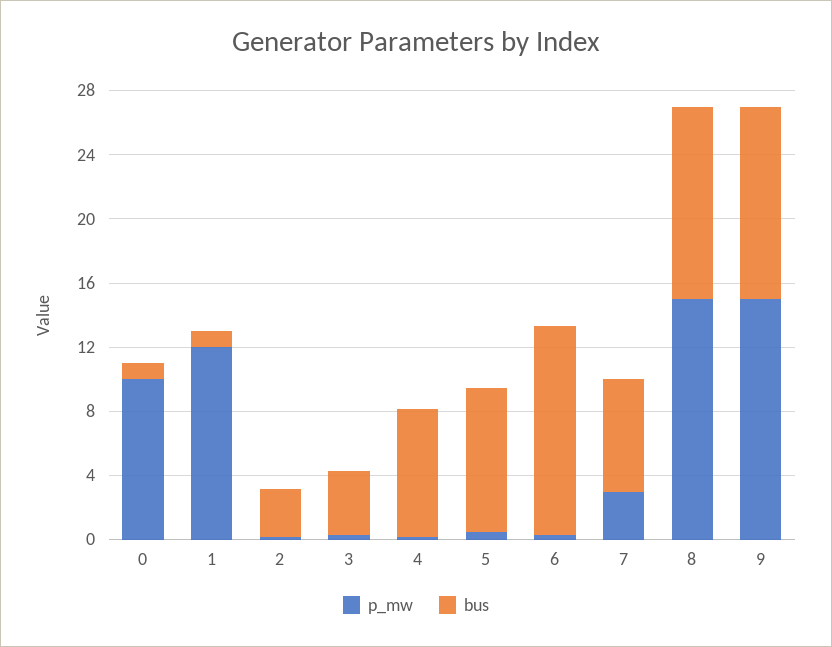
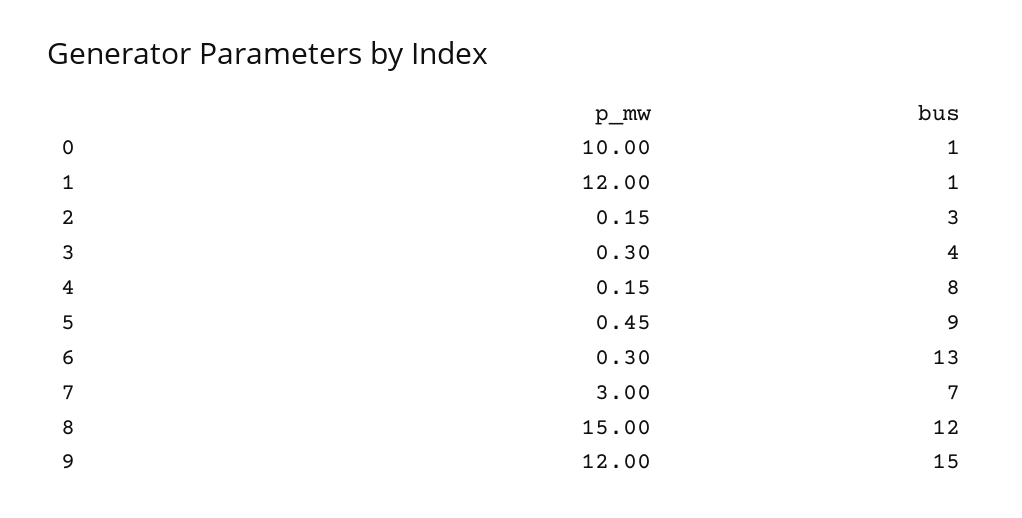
p_mw, 9: 15 -> 12
bus, 9: 12 -> 15

